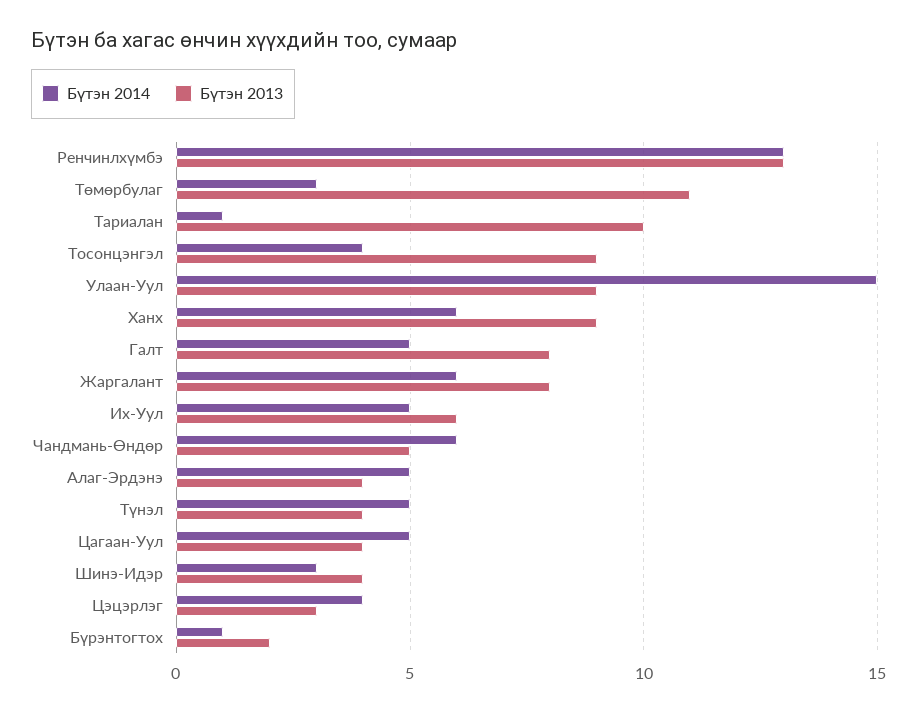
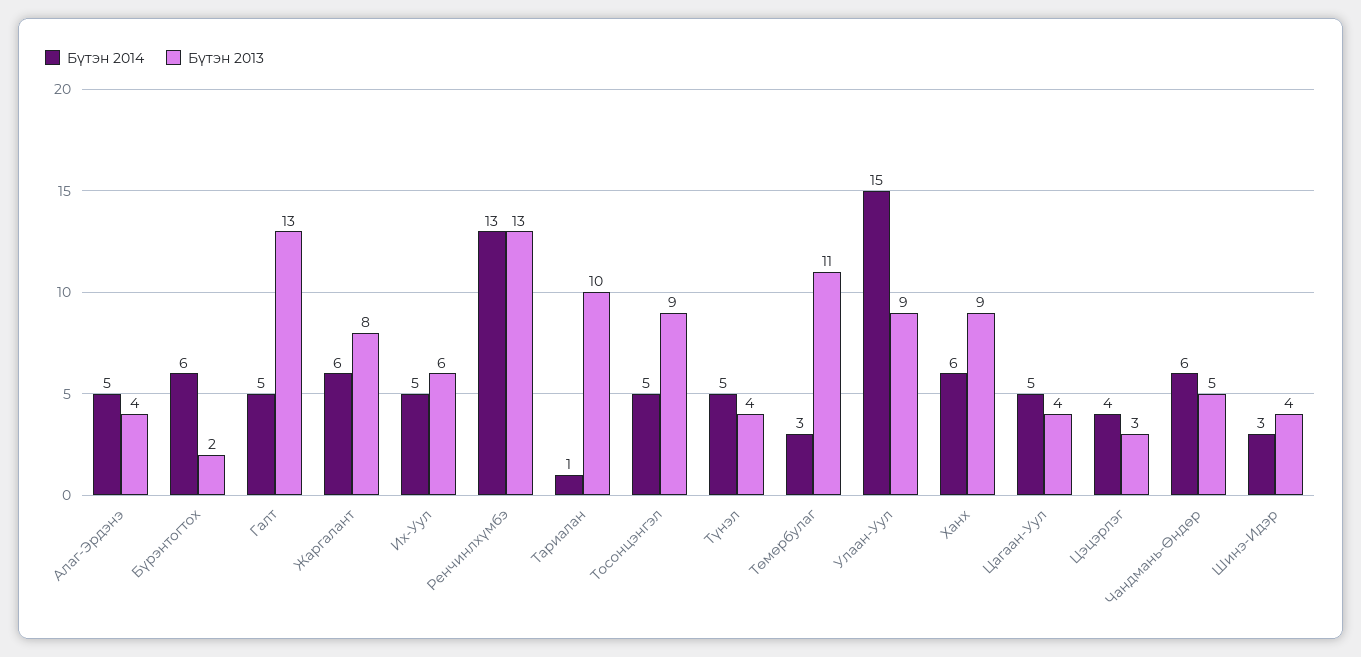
Бүтэн 2014, Тосонцэнгэл: 4 -> 5
Бүтэн 2013, Галт: 8 -> 13
Бүтэн 2014, Бүрэнтогтох: 1 -> 6

